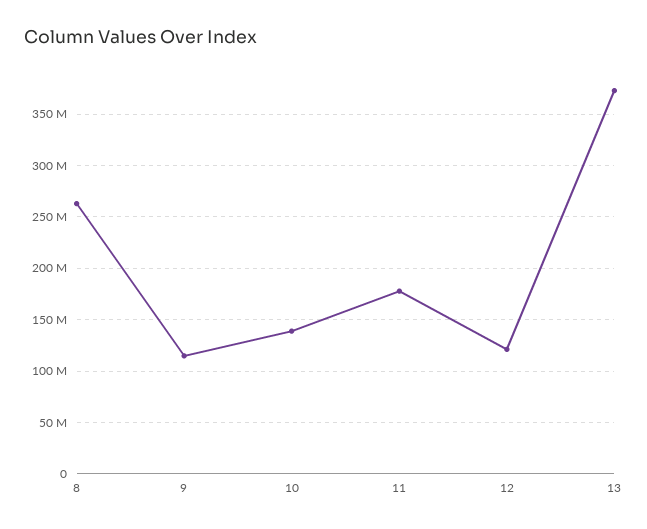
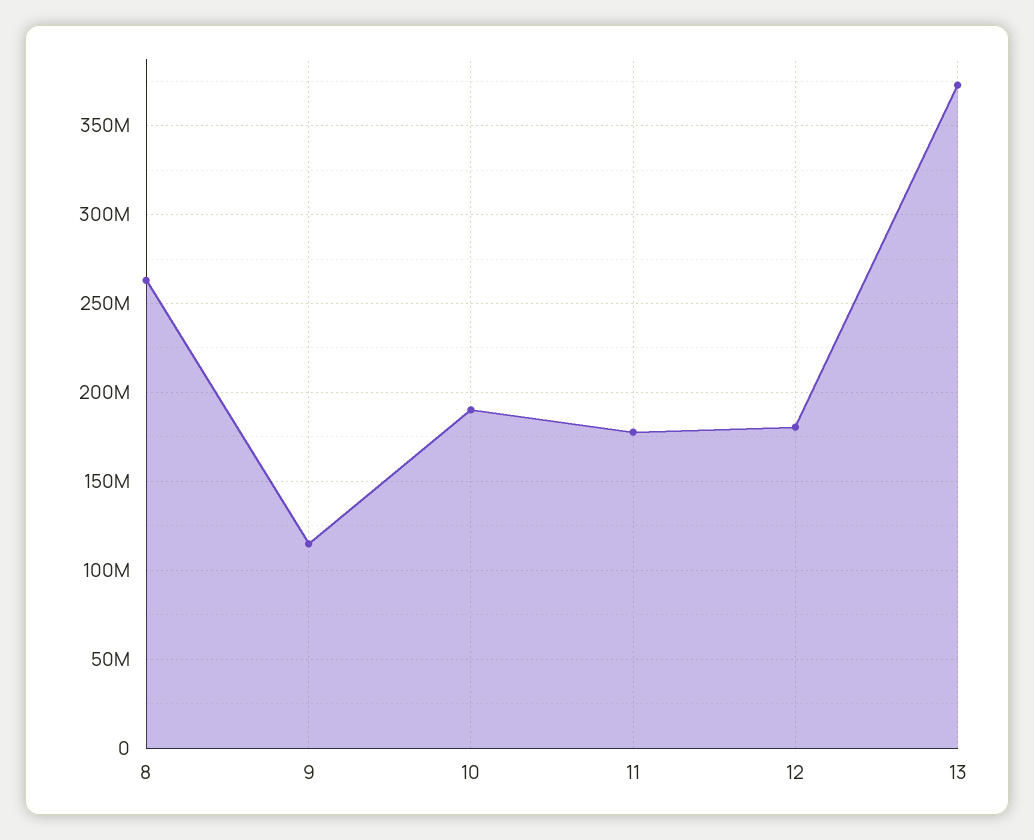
10: 140000000 -> 190000000
12: 120000000 -> 180000000

